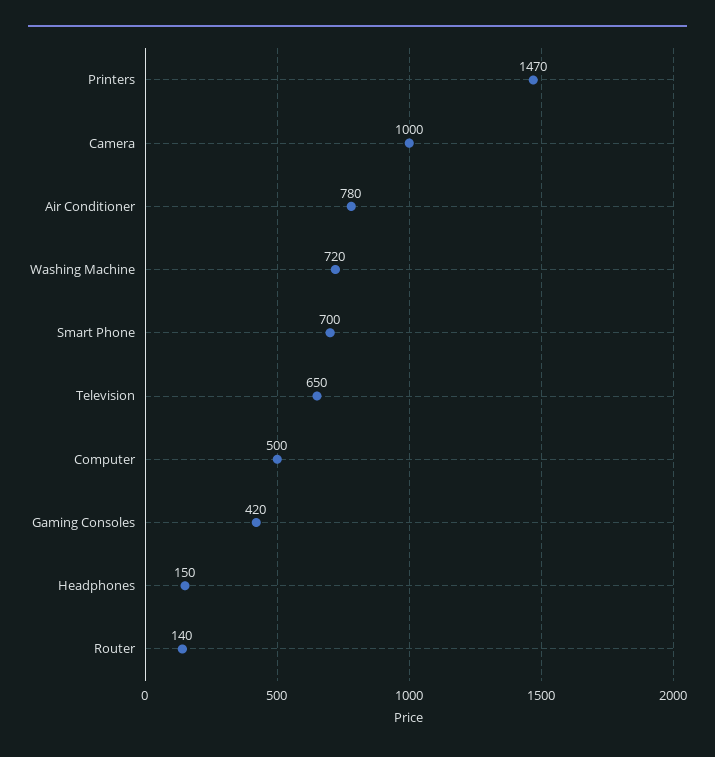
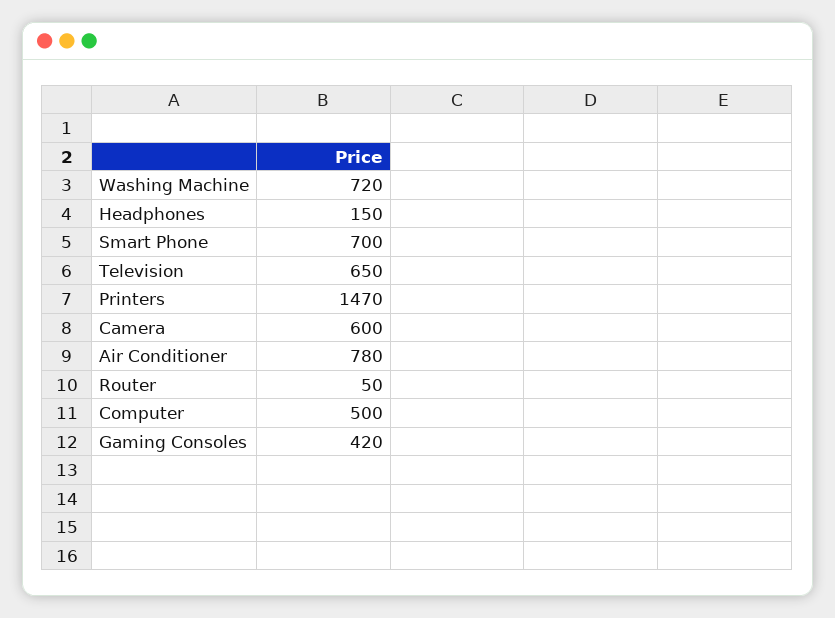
Camera: 1000 -> 600
Router: 140 -> 50

